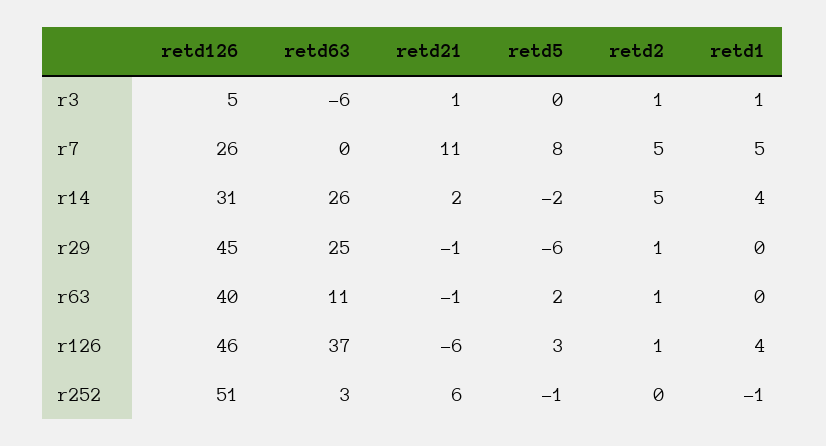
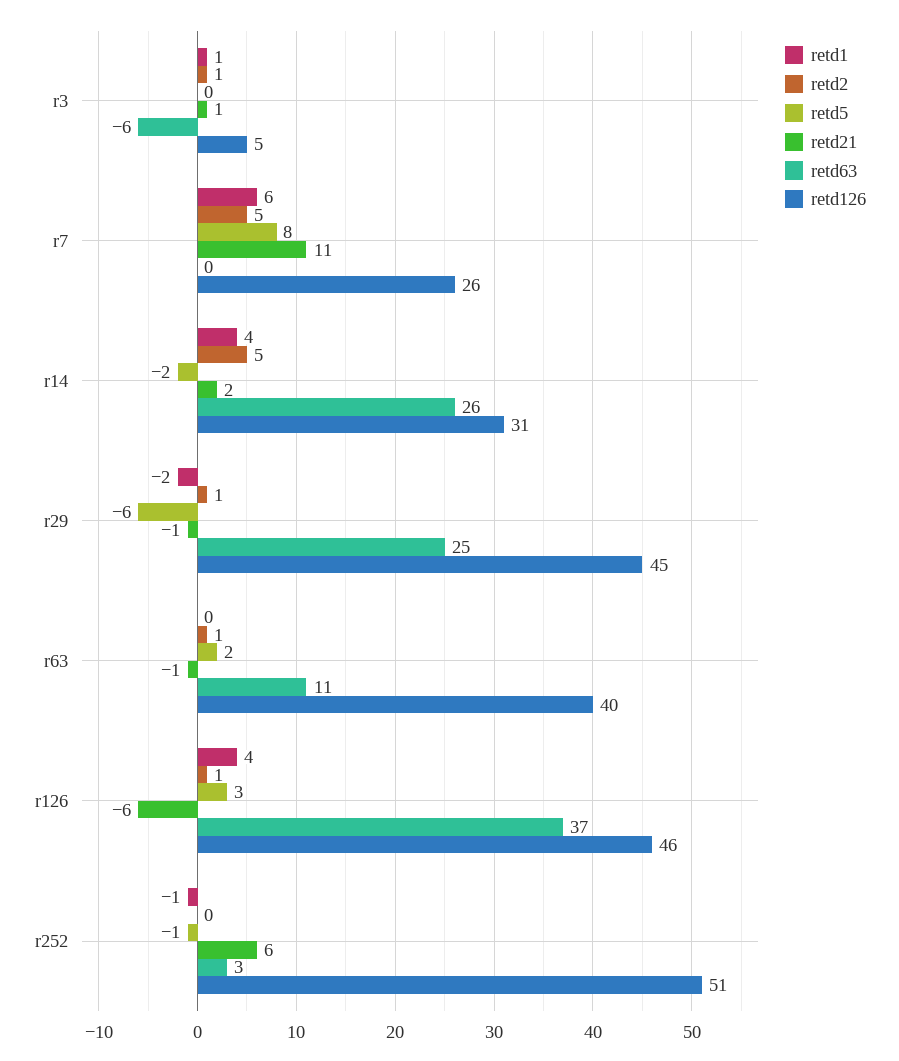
retd1, r7: 5 -> 6
retd1, r29: 0 -> -2

